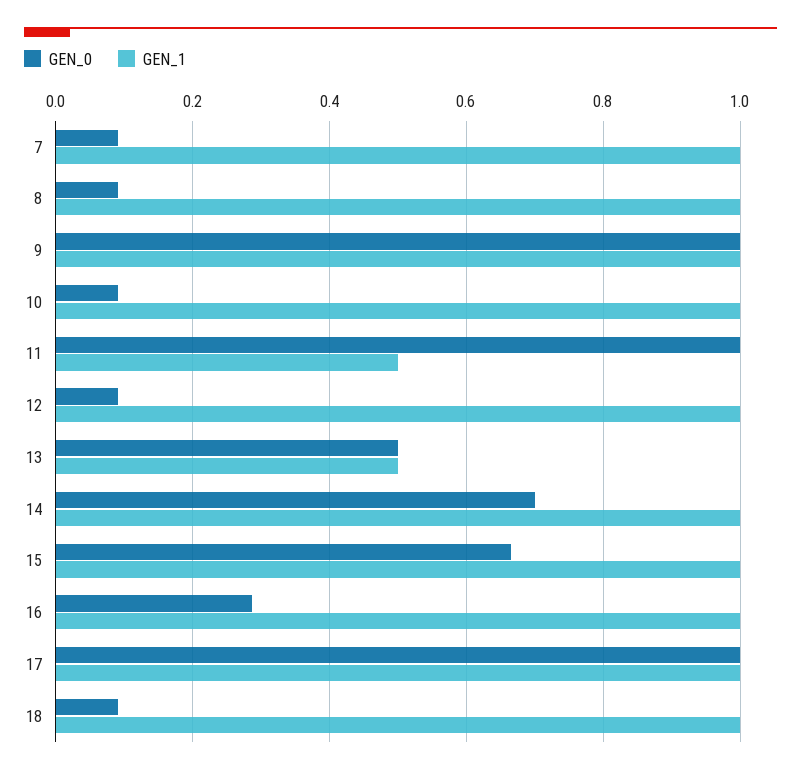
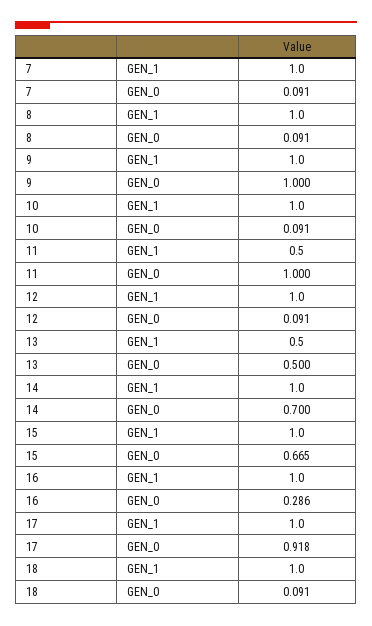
GEN_0, 17: 1 -> 0.918

